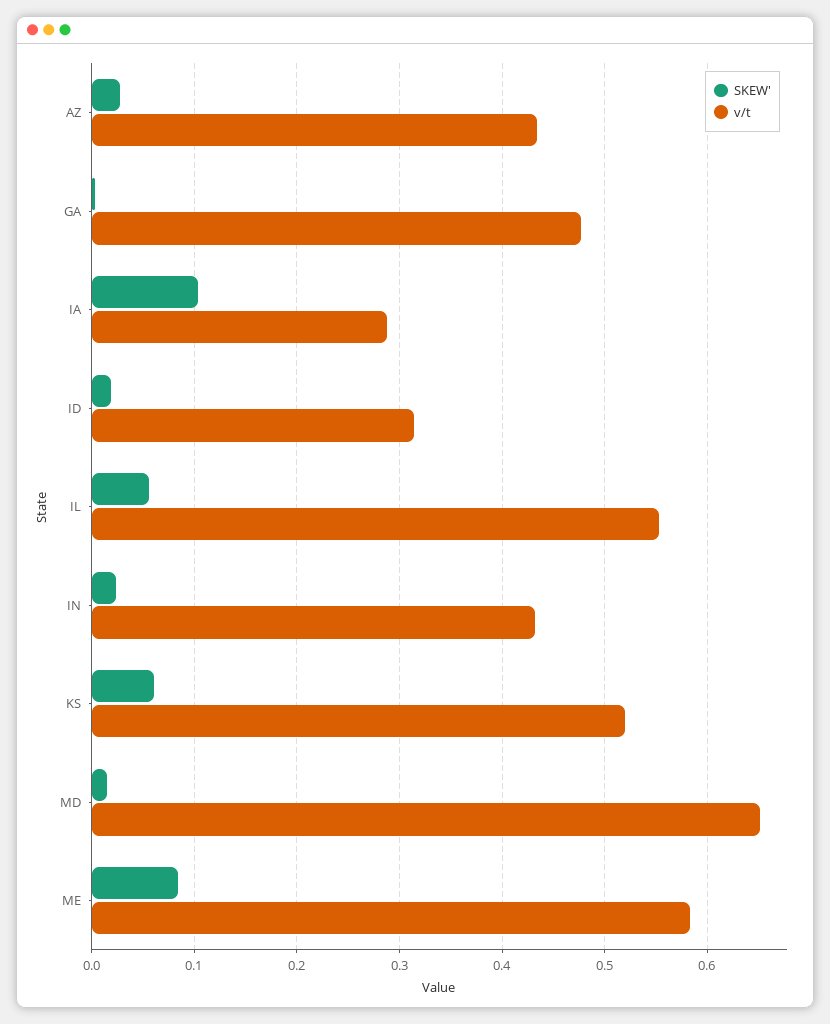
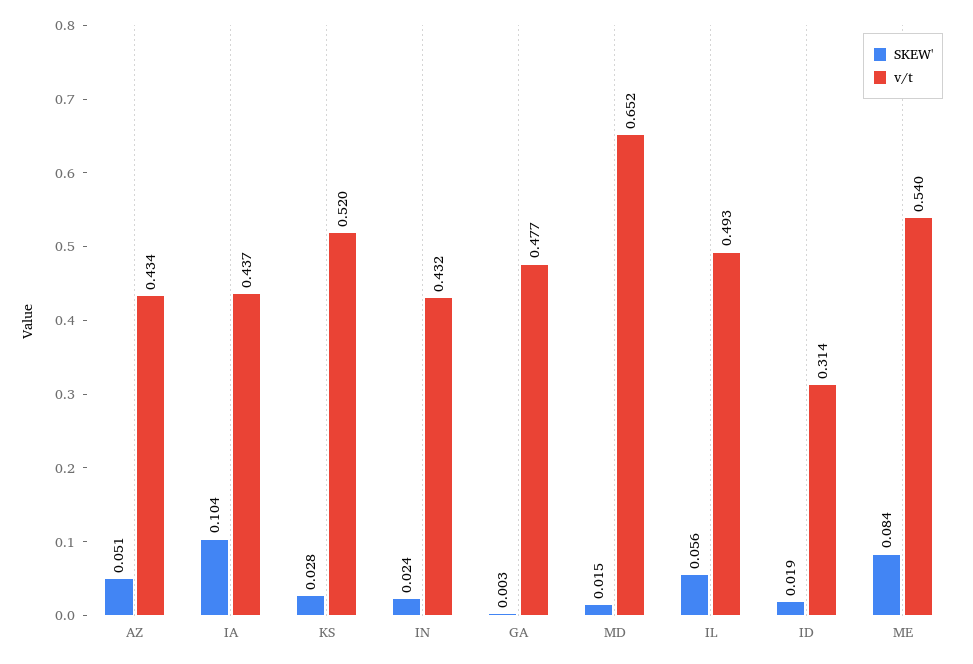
SKEW', AZ: 0.03 -> 0.051
v/t, IA: 0.29 -> 0.437
v/t, IL: 0.55 -> 0.493
SKEW', KS: 0.06 -> 0.028
v/t, ME: 0.58 -> 0.54

